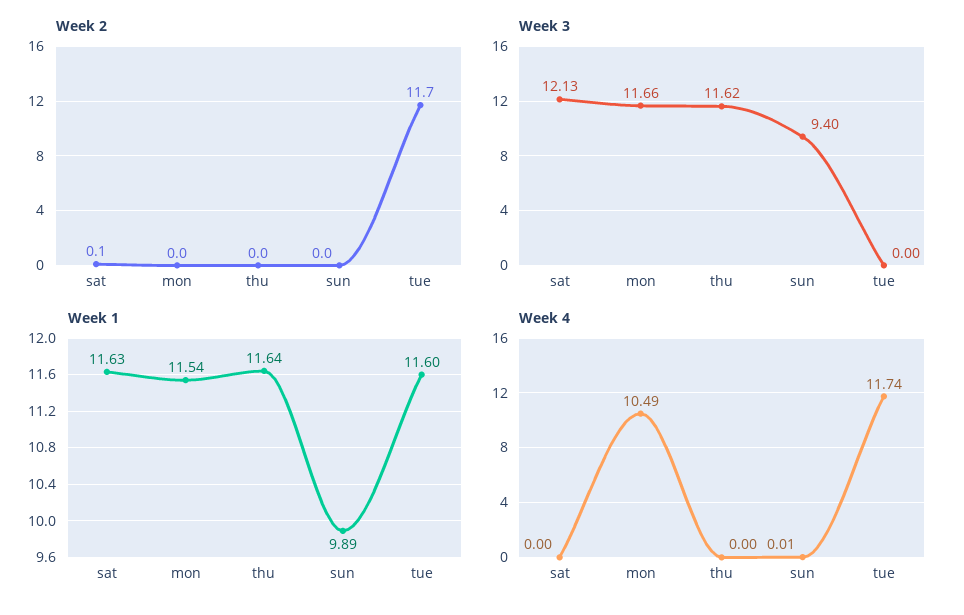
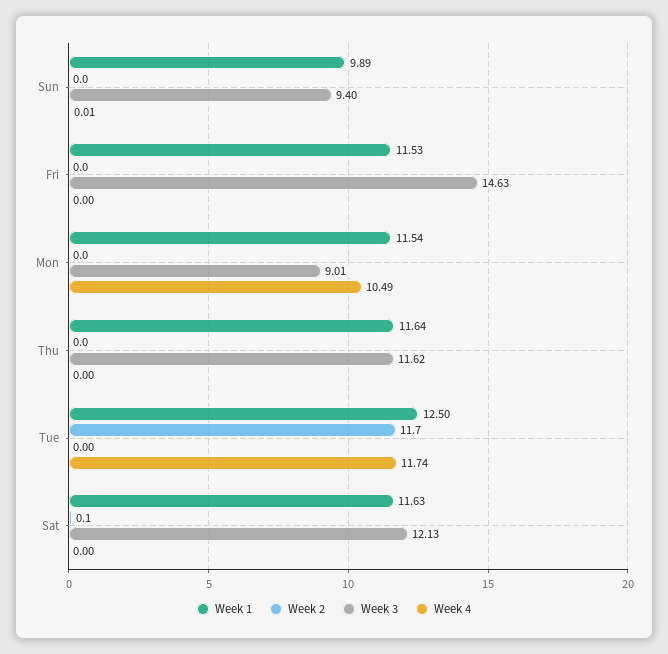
Week 3, mon: 11.66 -> 9.01
Week 1, tue: 11.6 -> 12.5
Week 1, Fri: none -> 11.53
Week 2, Fri: none -> 0
Week 3, Fri: none -> 14.63
Week 4, Fri: none -> 0

